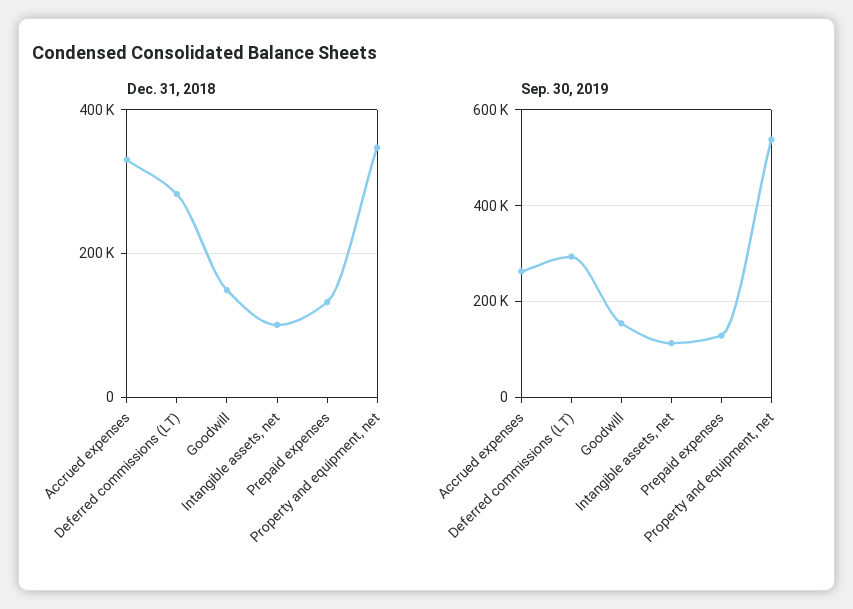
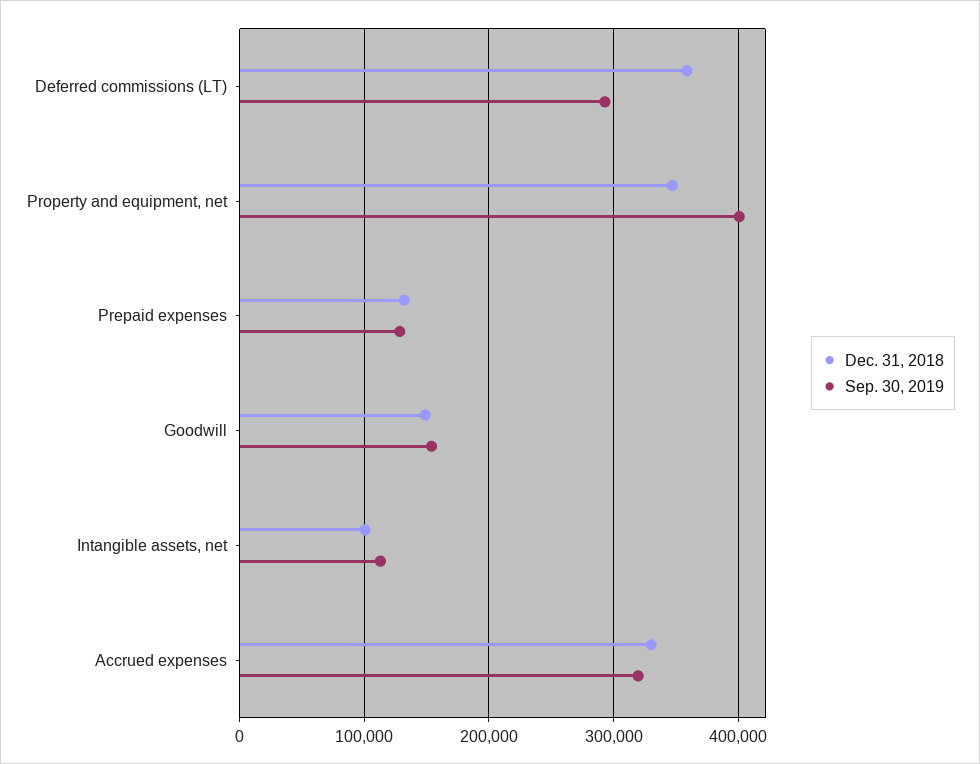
Dec. 31, 2018, Deferred commissions (LT): 280000 -> 360000
Sep. 30, 2019, Accrued expenses: 260000 -> 320000
Sep. 30, 2019, Property and equipment, net: 540000 -> 400000

